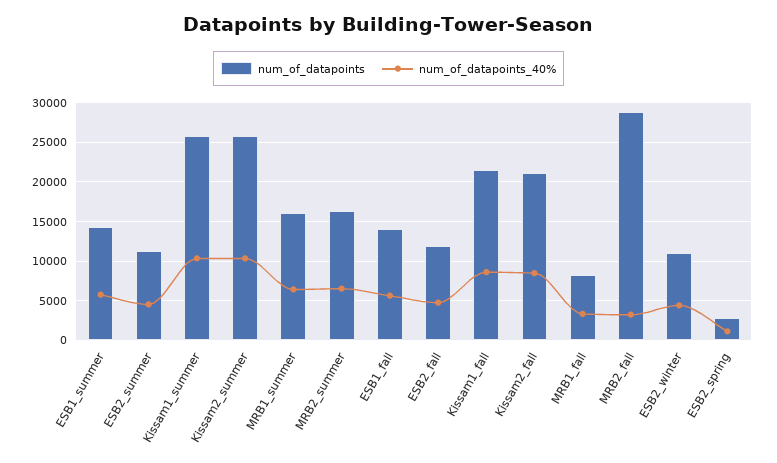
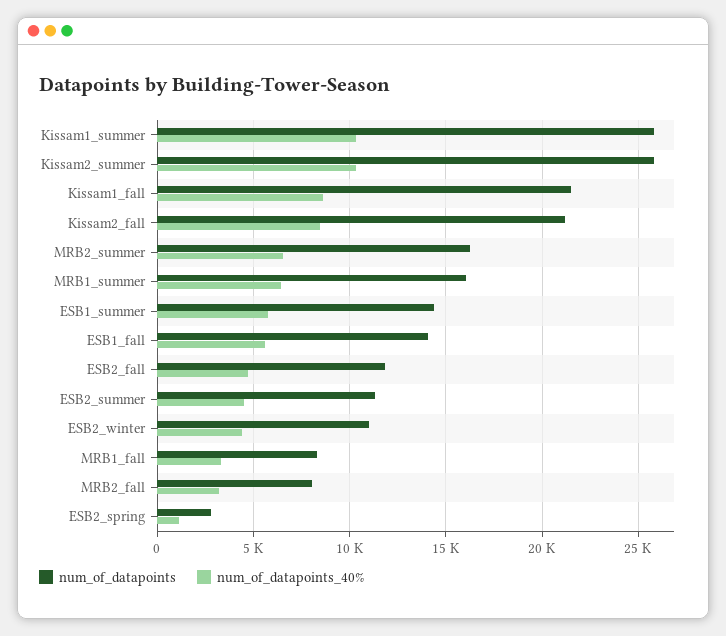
num_of_datapoints, MRB2_fall: 29000 -> 8000

